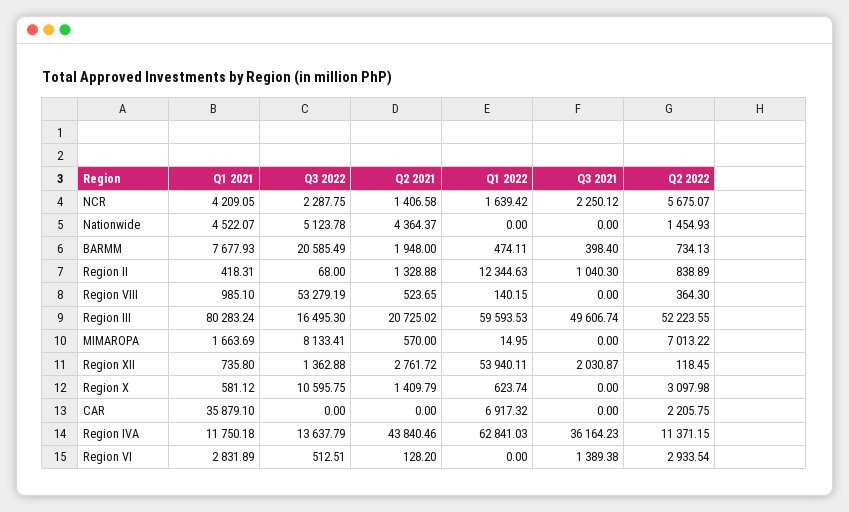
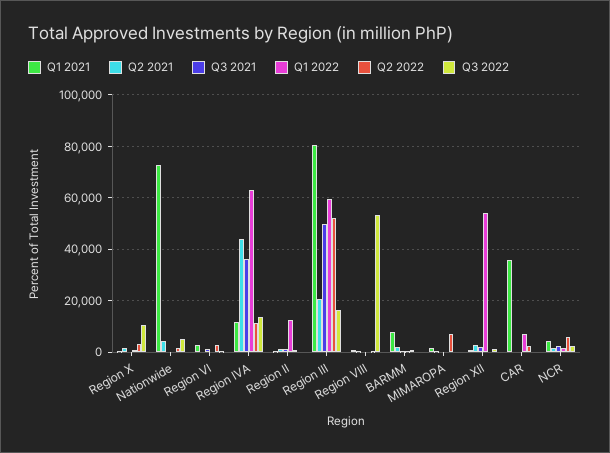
Q1 2021, Nationwide: 4522.07 -> 72500
Q3 2022, BARMM: 20585.49 -> 0
Q3 2022, MIMAROPA: 8133.41 -> 0

